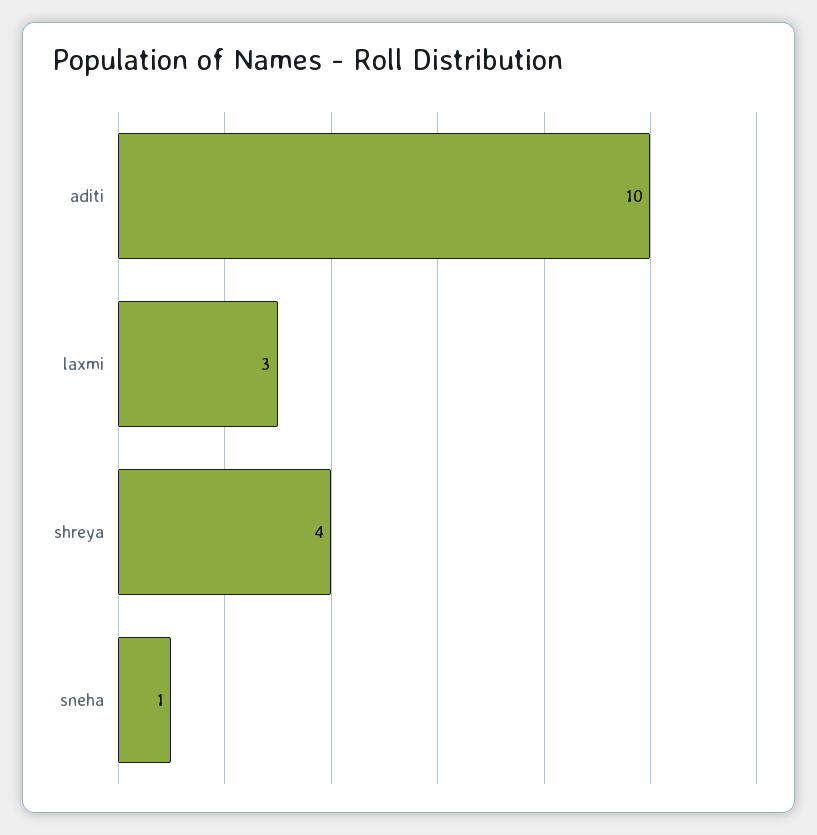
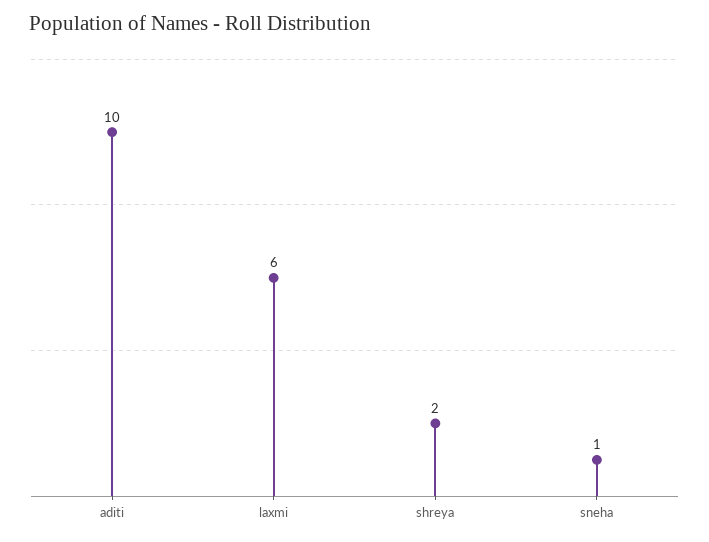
laxmi: 3 -> 6
shreya: 4 -> 2

